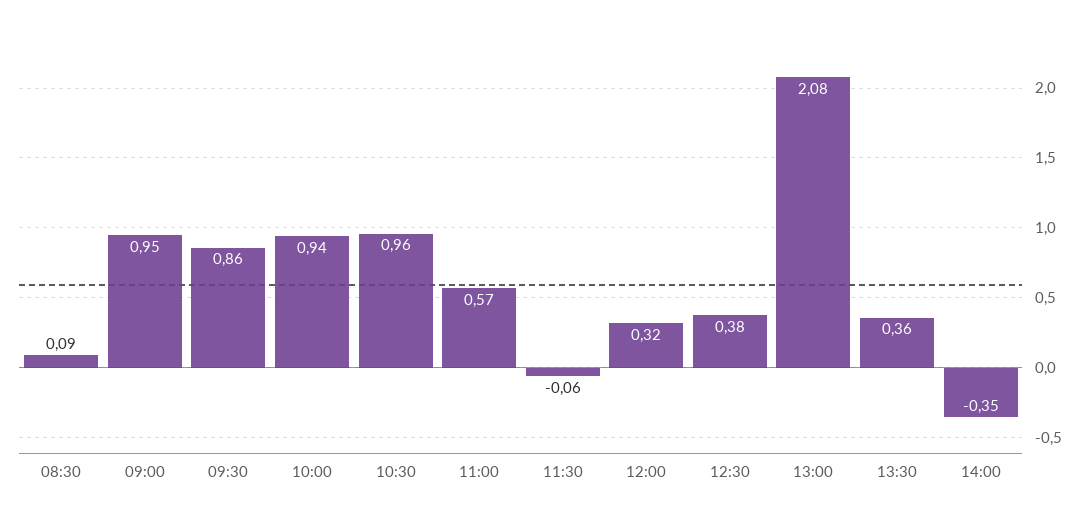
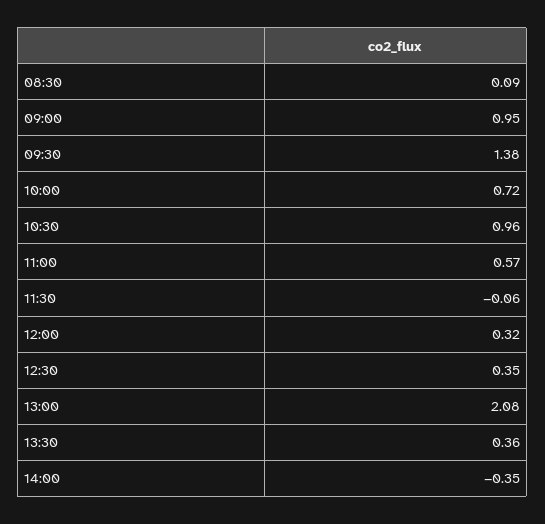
09:30: 0.86 -> 1.38
10:00: 0.94 -> 0.72
12:30: 0.38 -> 0.35

